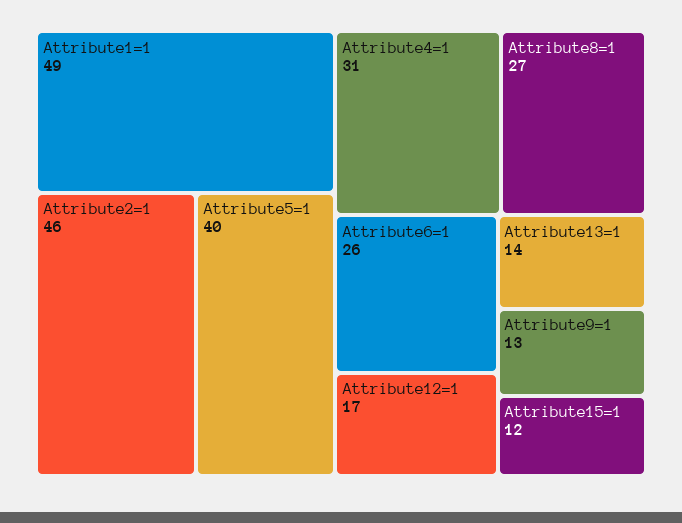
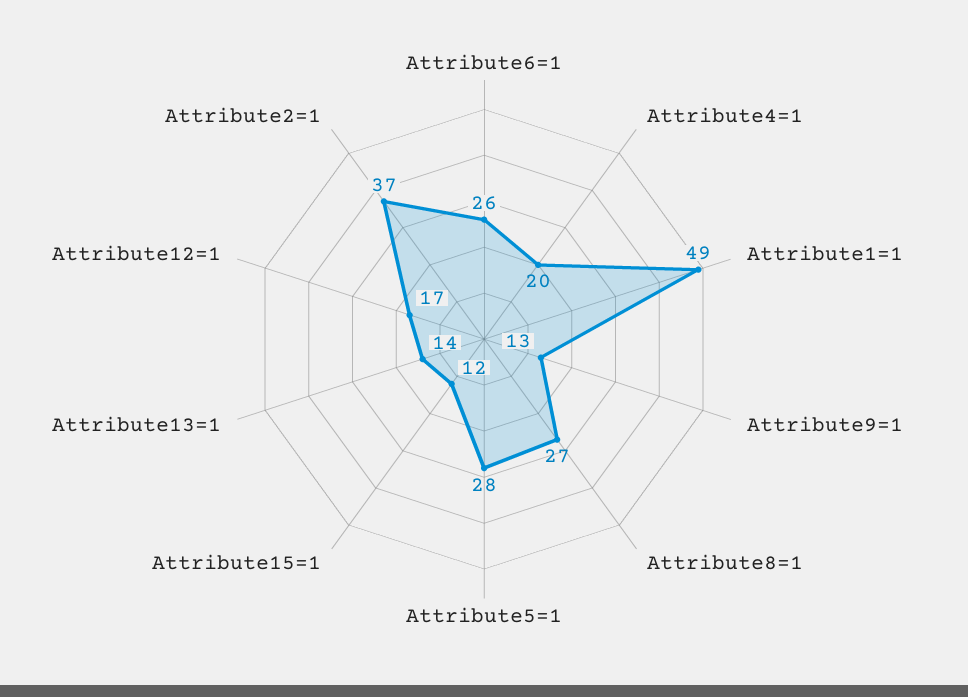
Attribute2=1: 46 -> 37
Attribute5=1: 40 -> 28
Attribute4=1: 31 -> 20

